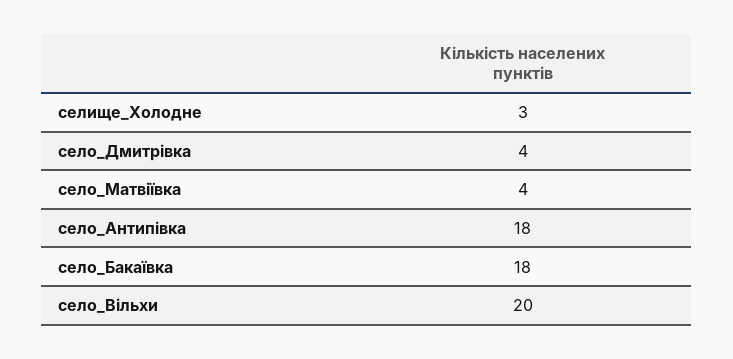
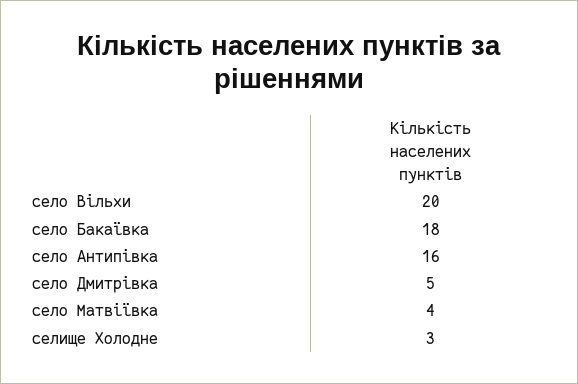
село_Дмитрівка: 4 -> 5
село_Антипівка: 18 -> 16

